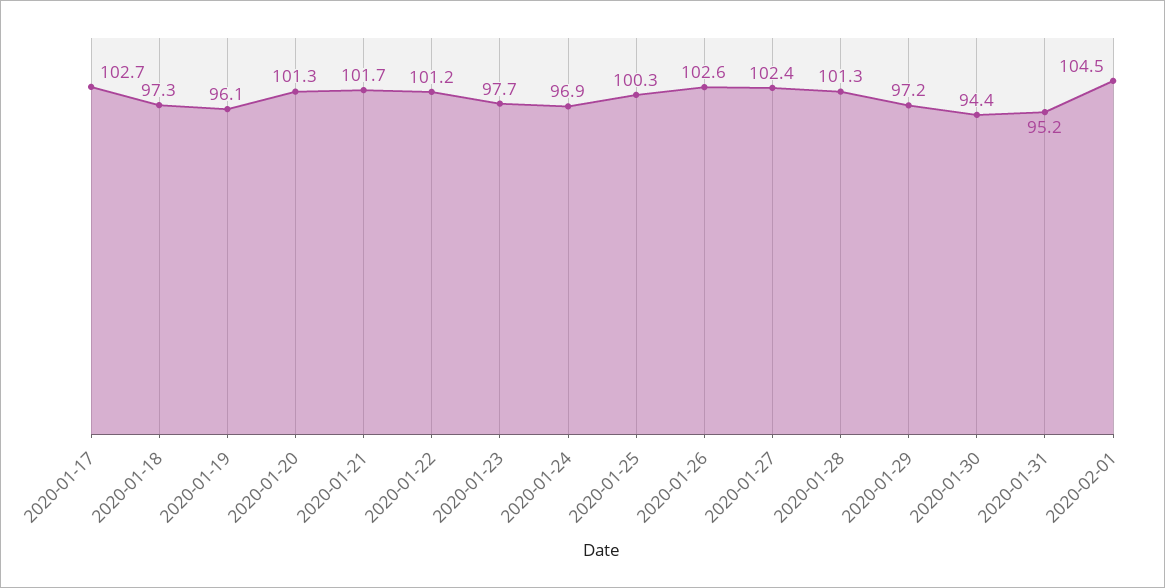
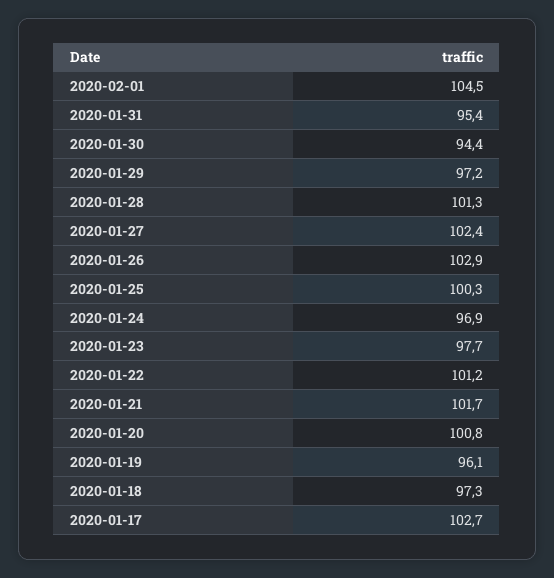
2020-01-20: 101.3 -> 100.8
2020-01-26: 102.6 -> 102.9
2020-01-31: 95.2 -> 95.4

